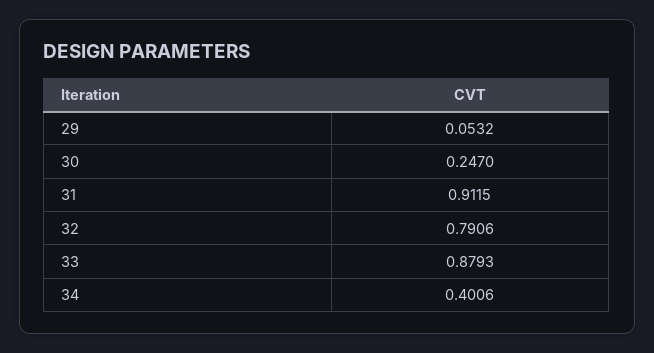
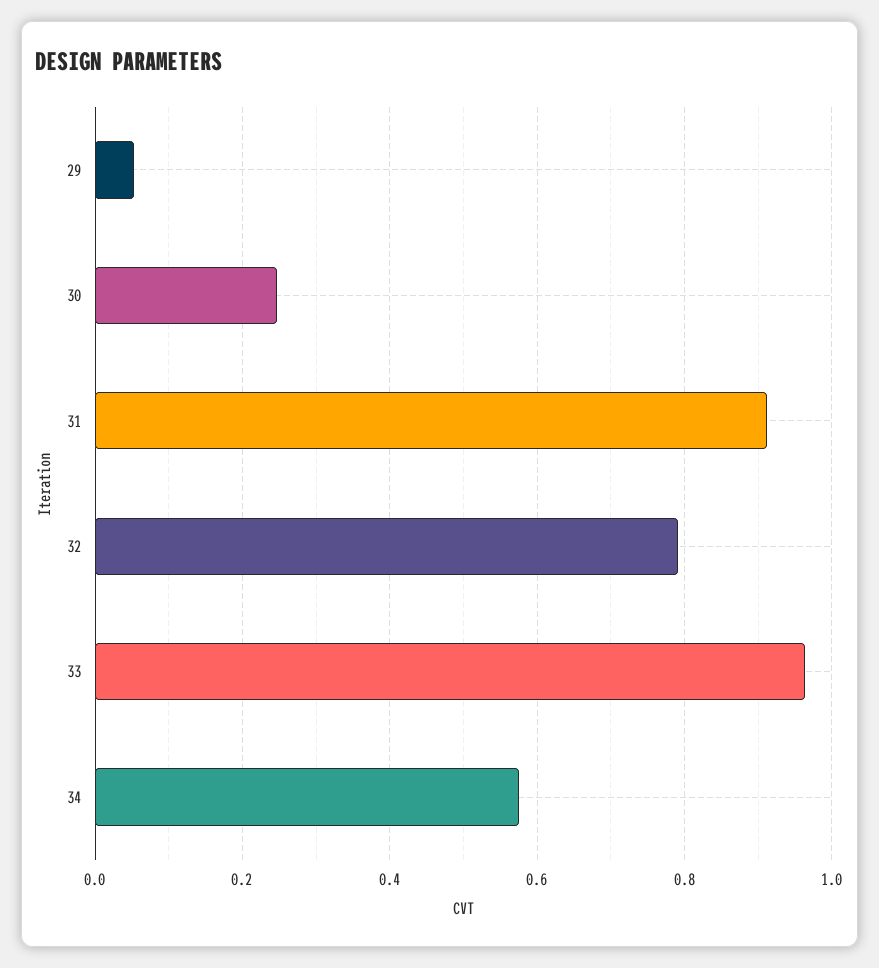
33: 0.8793 -> 0.96
34: 0.4006 -> 0.58

